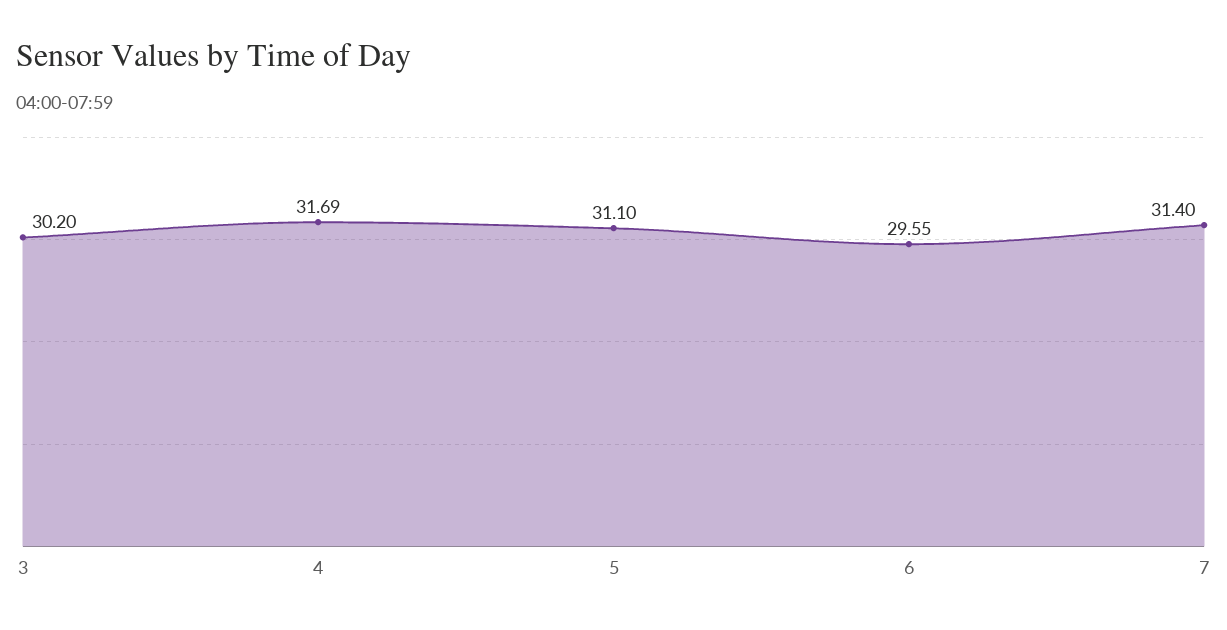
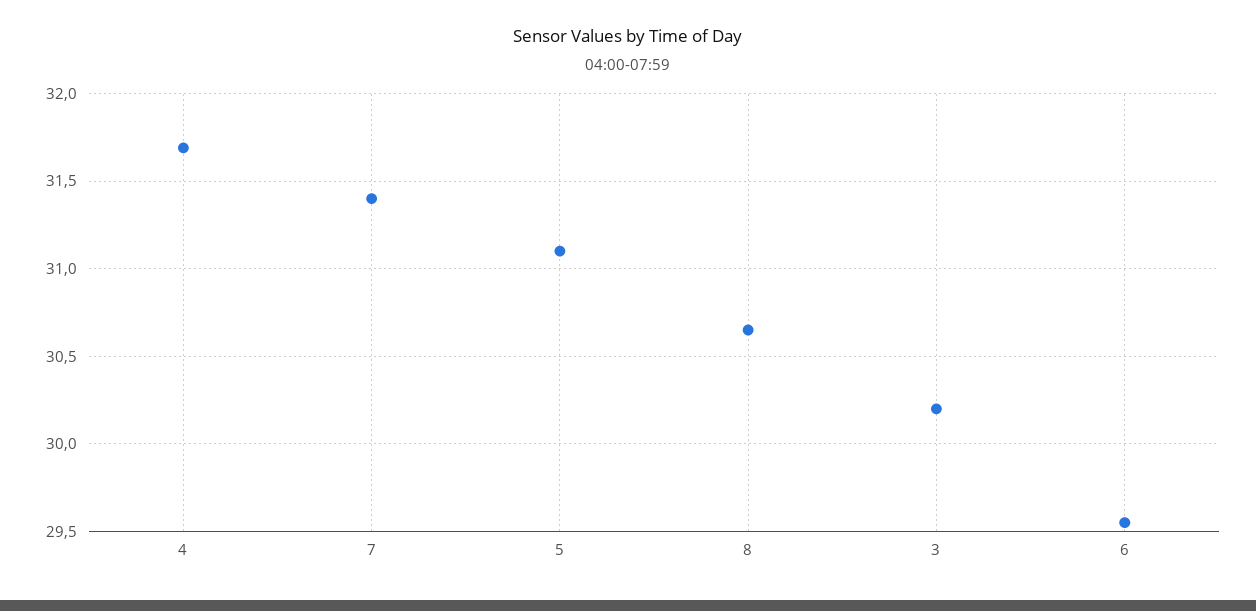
8: none -> 30.65

